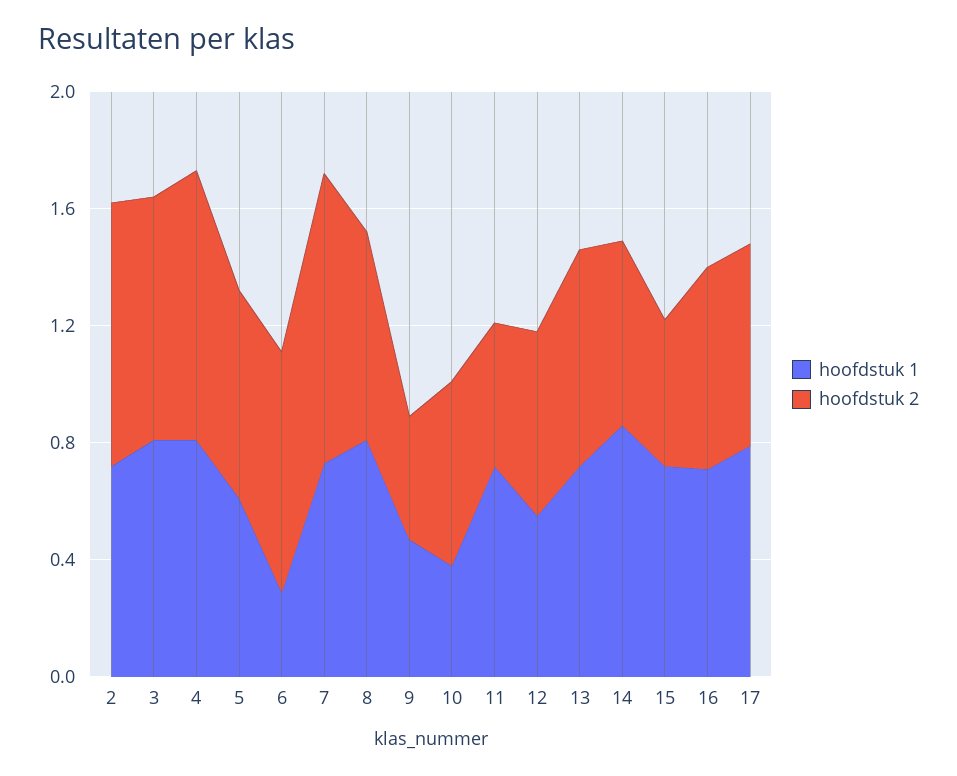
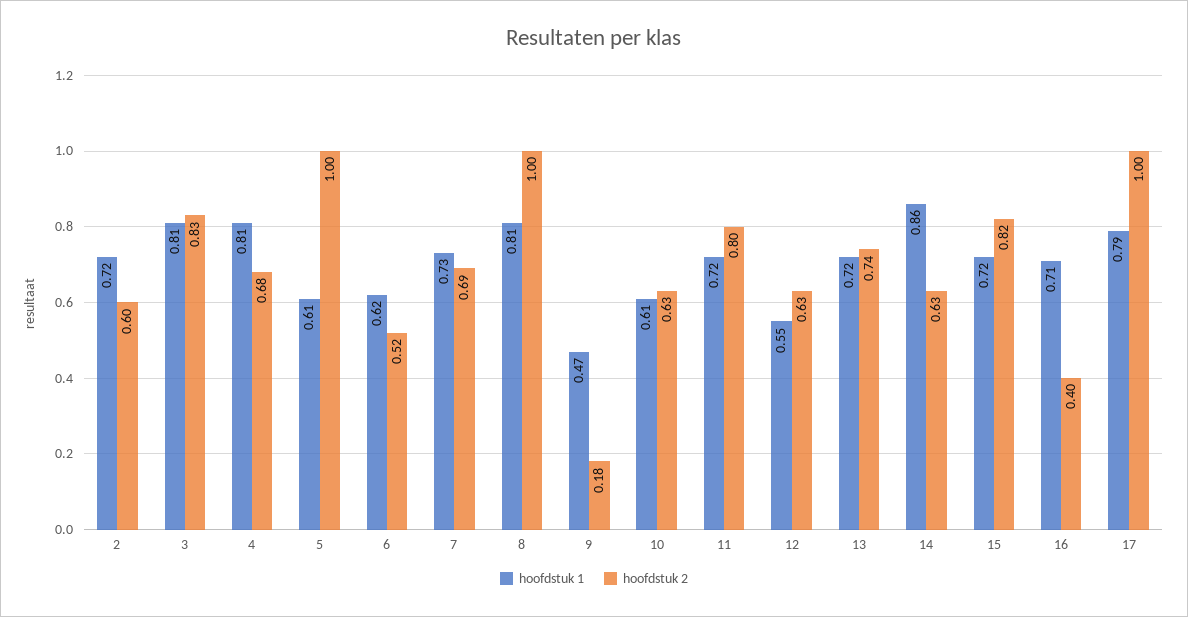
hoofdstuk 2, 2: 0.9 -> 0.6
hoofdstuk 2, 4: 0.9 -> 0.68
hoofdstuk 2, 5: 0.7 -> 1
hoofdstuk 1, 6: 0.3 -> 0.62
hoofdstuk 2, 6: 0.8 -> 0.52
hoofdstuk 2, 7: 1 -> 0.69
hoofdstuk 2, 8: 0.7 -> 1
hoofdstuk 2, 9: 0.4 -> 0.18
hoofdstuk 1, 10: 0.4 -> 0.61
hoofdstuk 2, 11: 0.5 -> 0.8
hoofdstuk 2, 15: 0.5 -> 0.82
hoofdstuk 2, 16: 0.7 -> 0.4
hoofdstuk 2, 17: 0.7 -> 1

